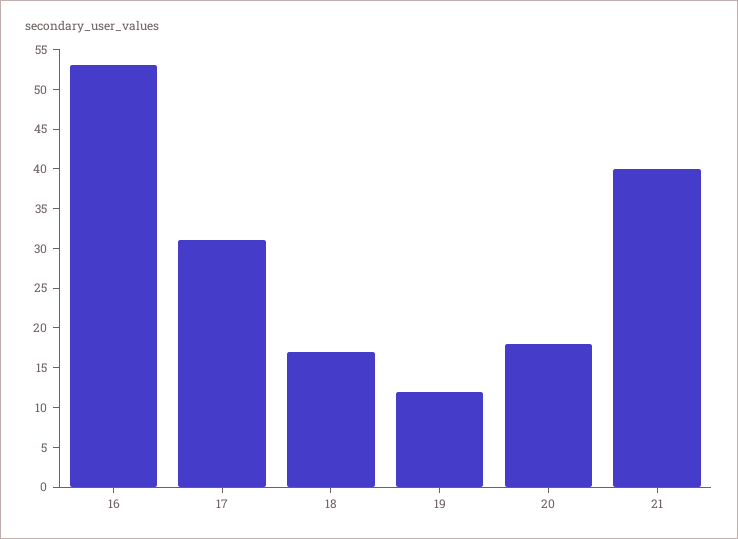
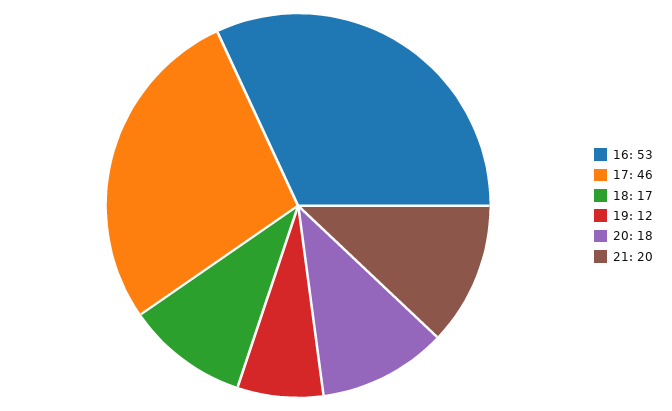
17: 30 -> 46
21: 40 -> 20

